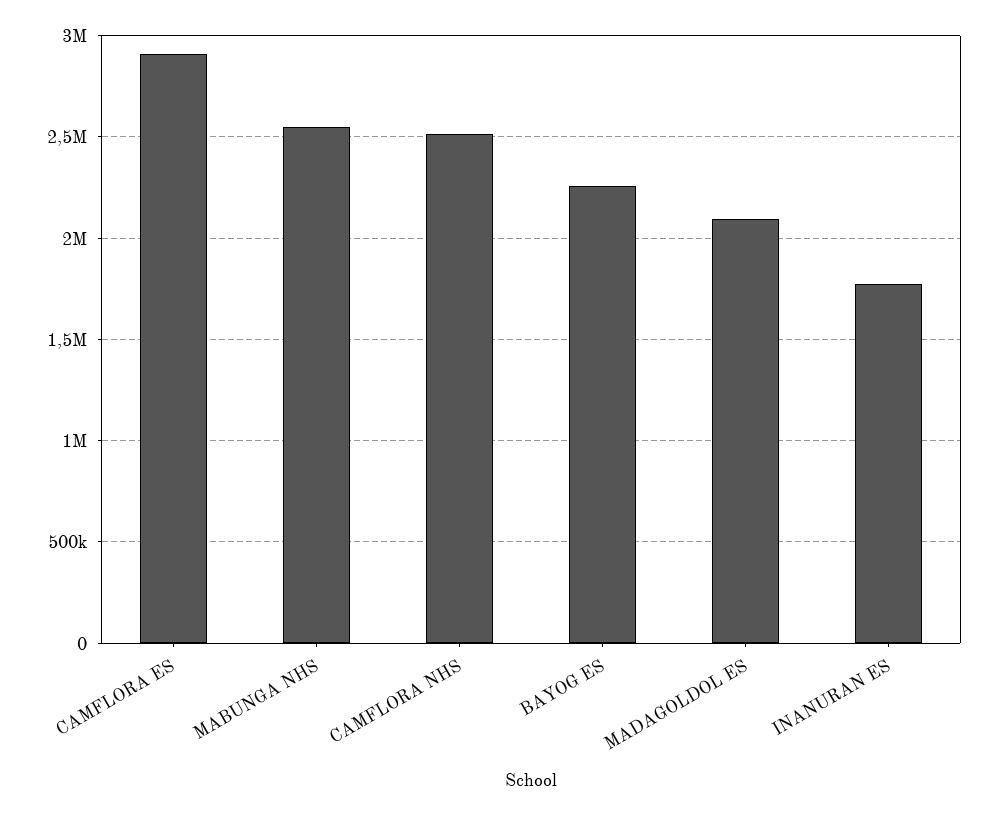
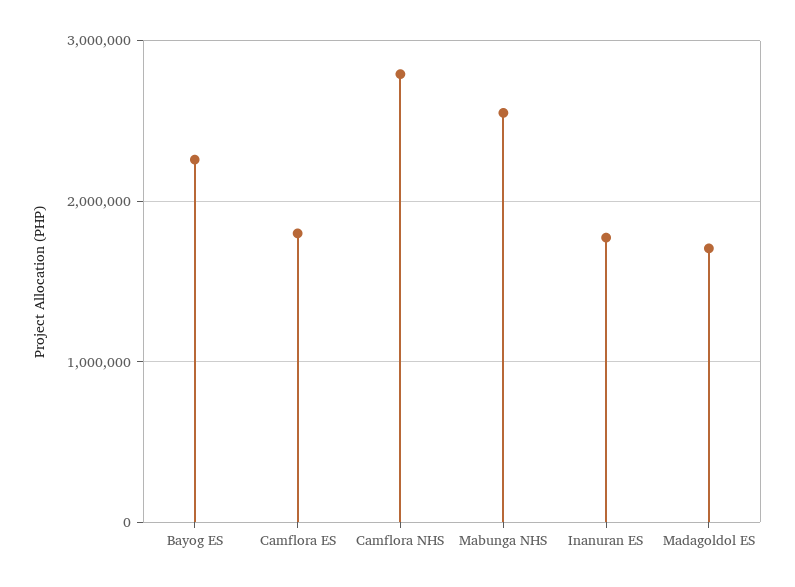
CAMFLORA ES: 2900000 -> 1800000
CAMFLORA NHS: 2500000 -> 2800000
MADAGOLDOL ES: 2100000 -> 1700000

